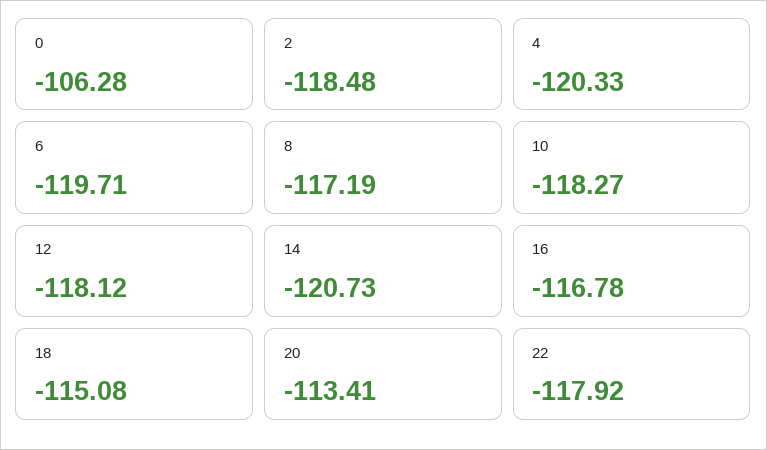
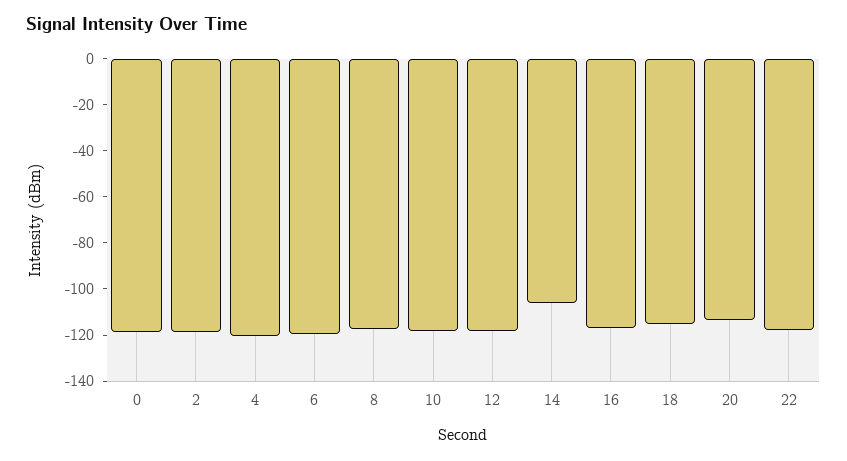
0: -106.28 -> -120
14: -120.73 -> -105

